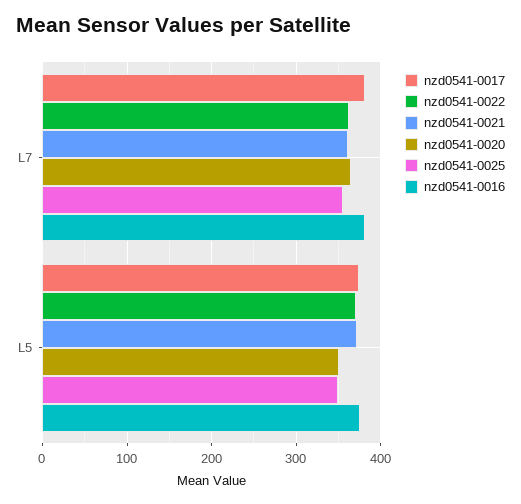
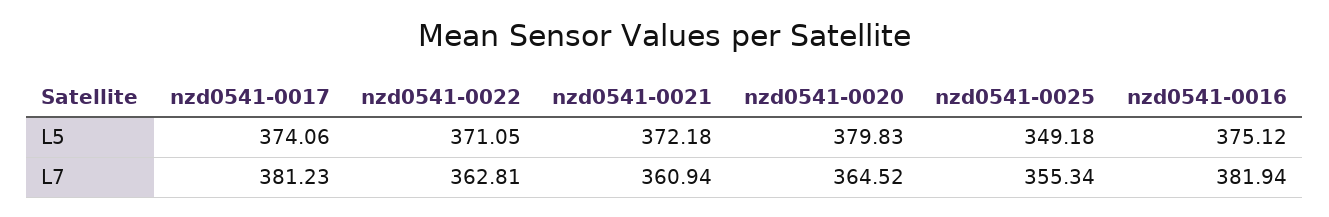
nzd0541-0020, L5: 350 -> 379.83

